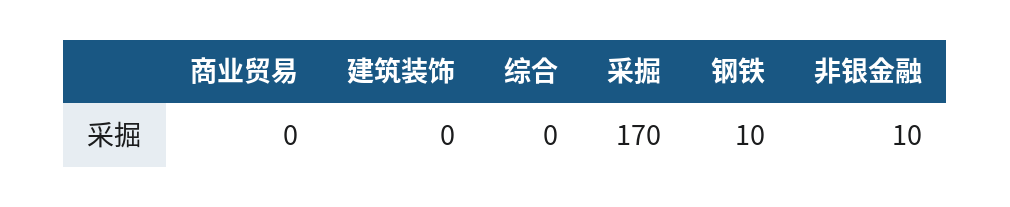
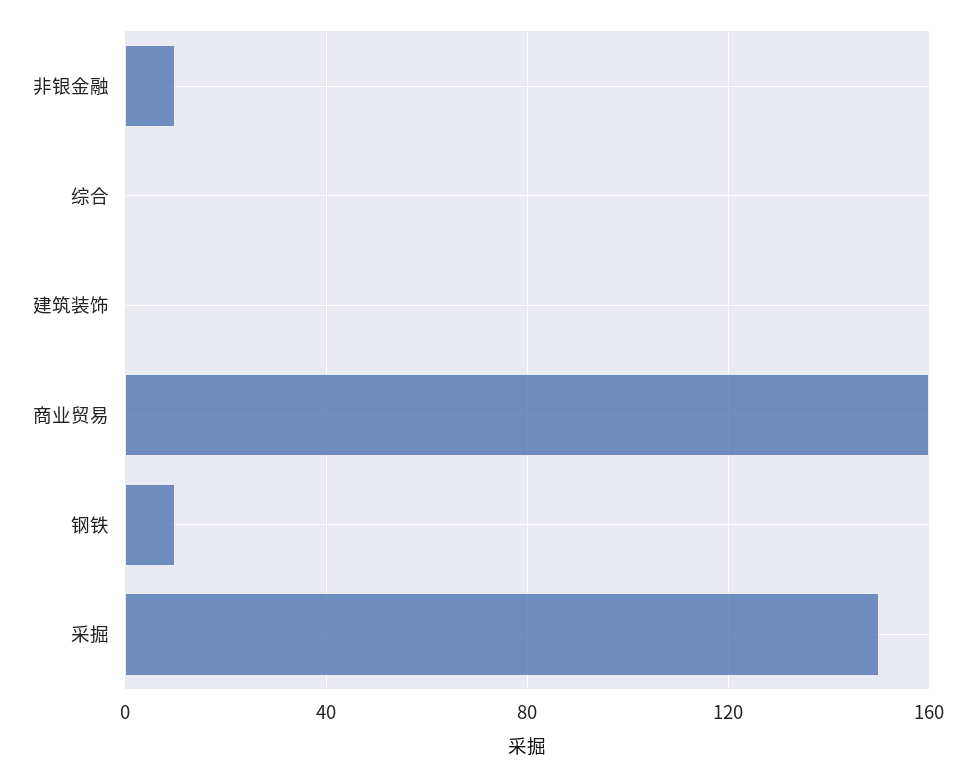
商业贸易: 0 -> 160
采掘: 170 -> 150

